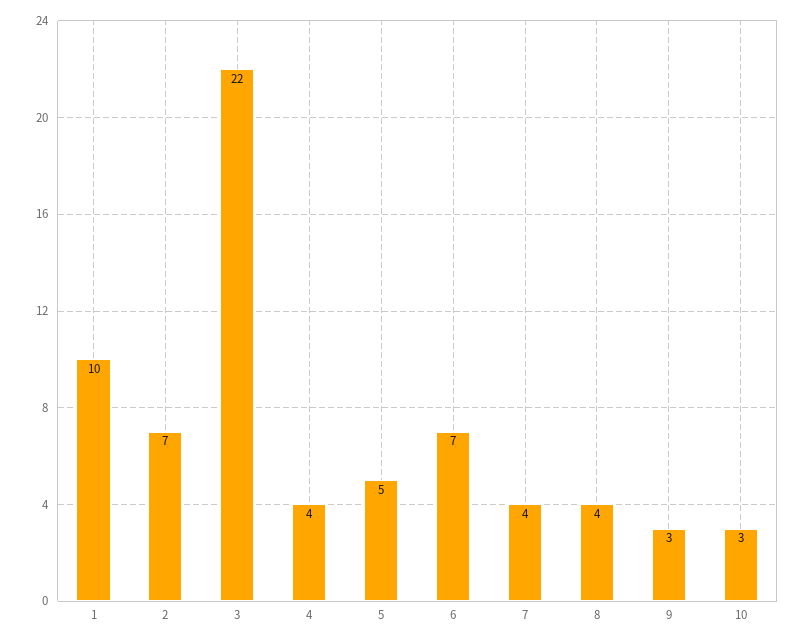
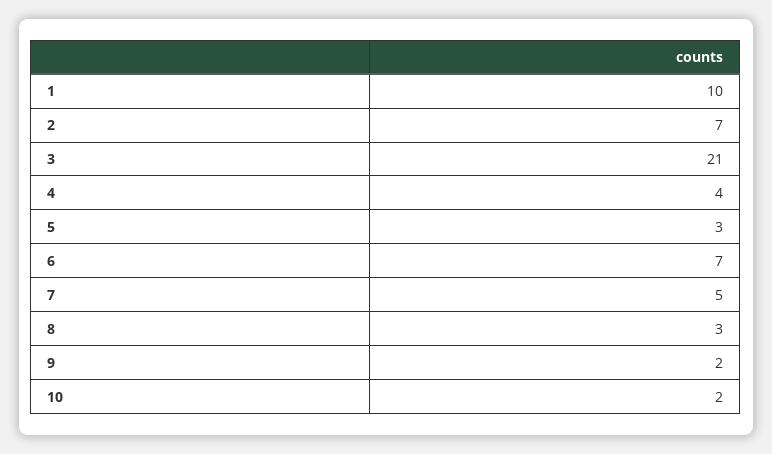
3: 22 -> 21
5: 5 -> 3
7: 4 -> 5
8: 4 -> 3
9: 3 -> 2
10: 3 -> 2

